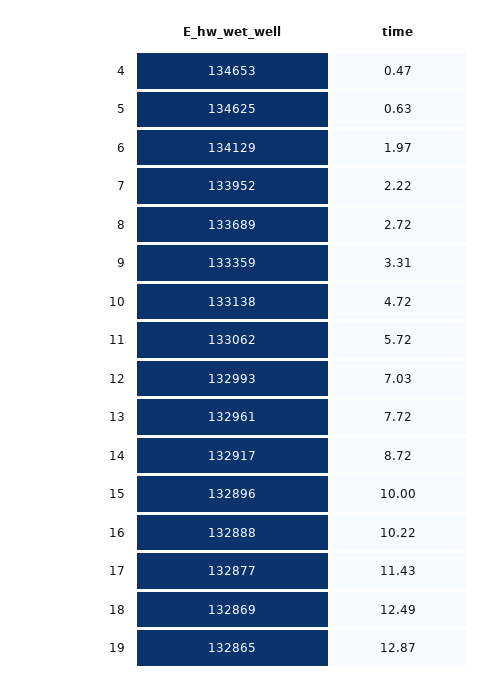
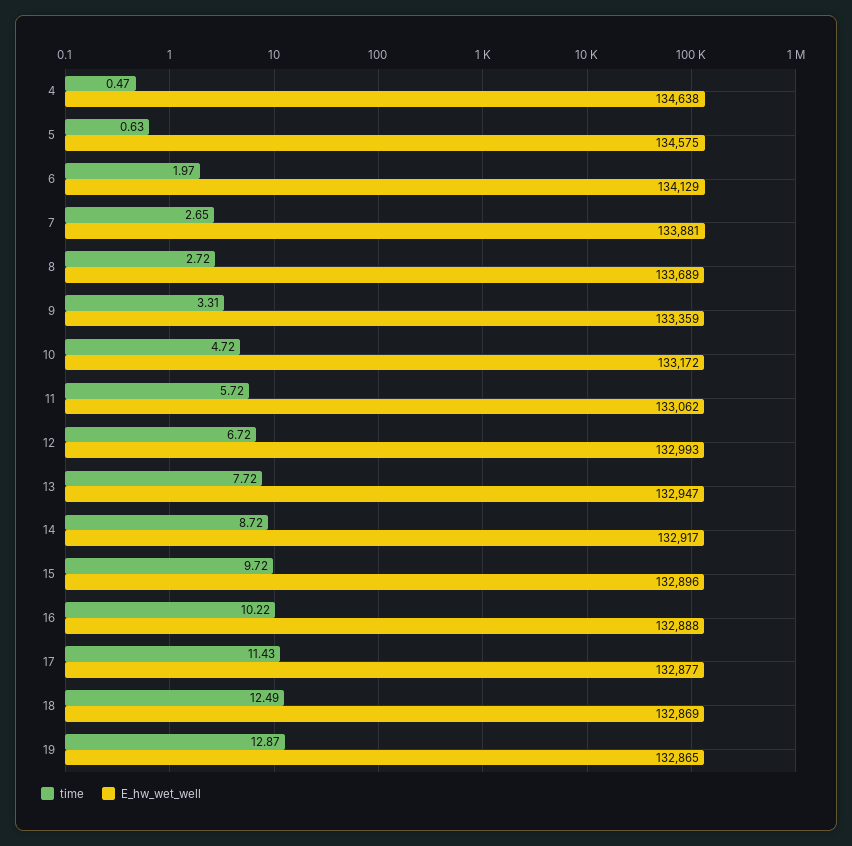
E_hw_wet_well, 4: 134653 -> 134638
E_hw_wet_well, 5: 134625 -> 134575
E_hw_wet_well, 7: 133952 -> 133881
time, 7: 2.22 -> 2.65
E_hw_wet_well, 10: 133138 -> 133172
time, 12: 7.03 -> 6.72
E_hw_wet_well, 13: 132961 -> 132947
time, 15: 10 -> 9.72

